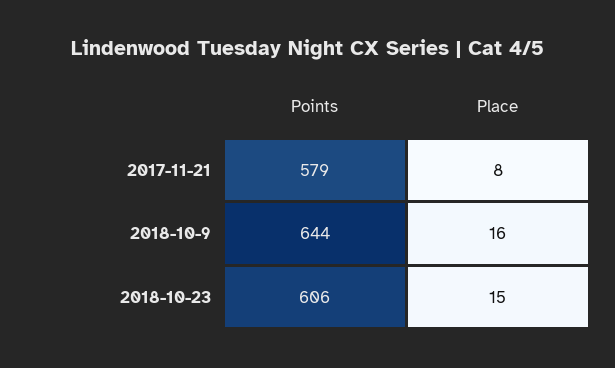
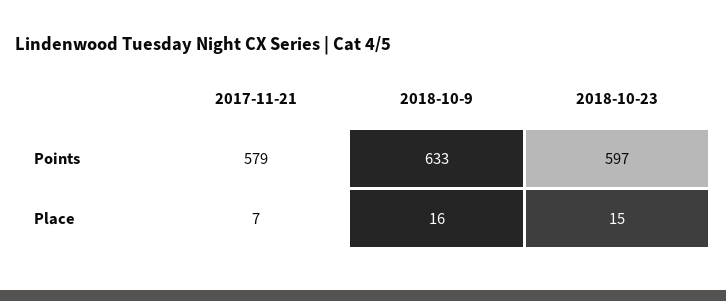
Place, 2017-11-21: 8 -> 7
Points, 2018-10-9: 644 -> 633
Points, 2018-10-23: 606 -> 597

